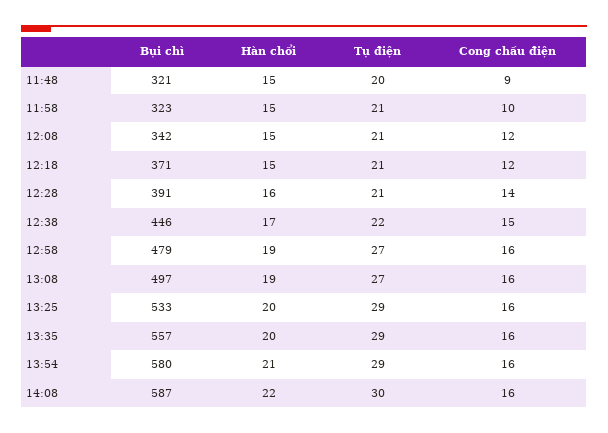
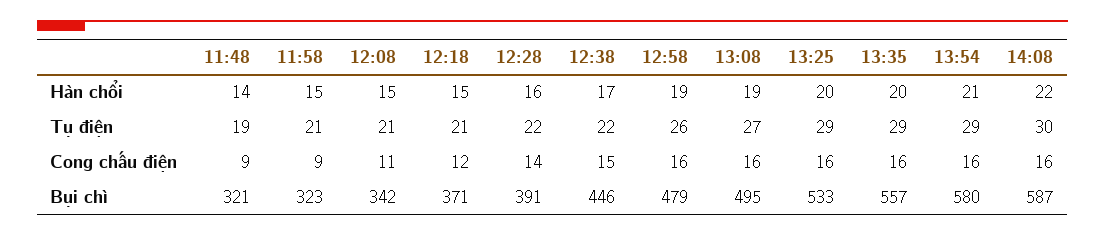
Hàn chổi, 11:48: 15 -> 14
Tụ điện, 11:48: 20 -> 19
Cong chấu điện, 11:58: 10 -> 9
Cong chấu điện, 12:08: 12 -> 11
Tụ điện, 12:28: 21 -> 22
Tụ điện, 12:58: 27 -> 26
Bụi chì, 13:08: 497 -> 495

